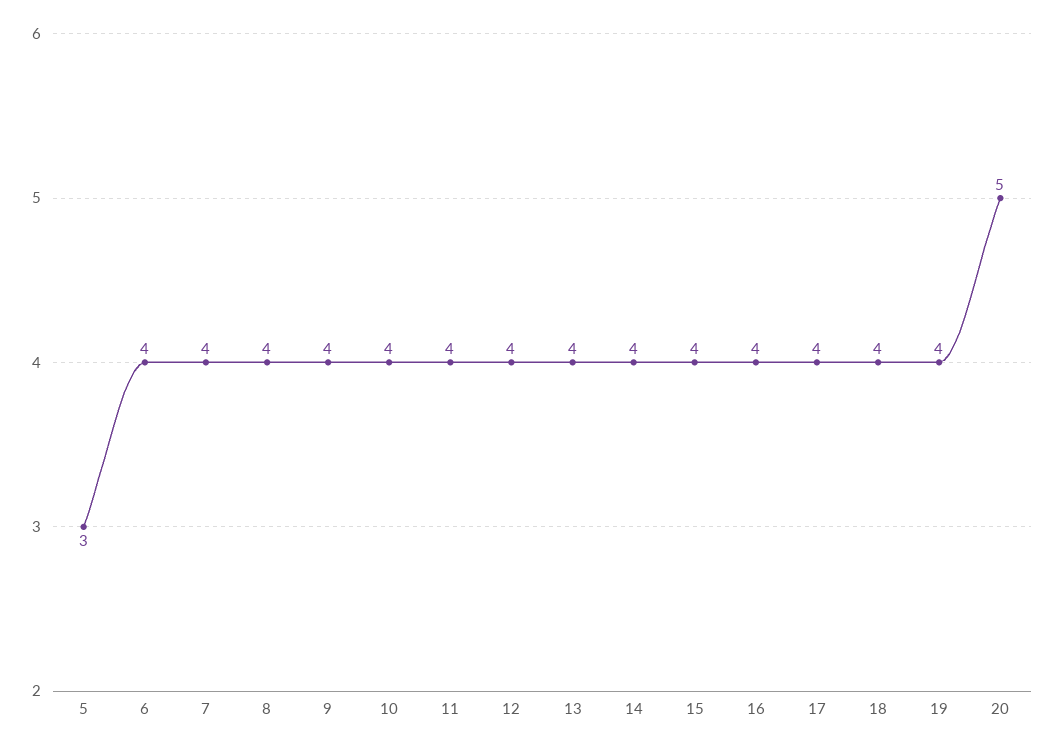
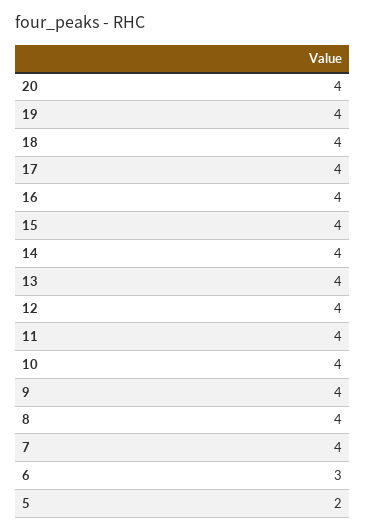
5: 3 -> 2
6: 4 -> 3
20: 5 -> 4

